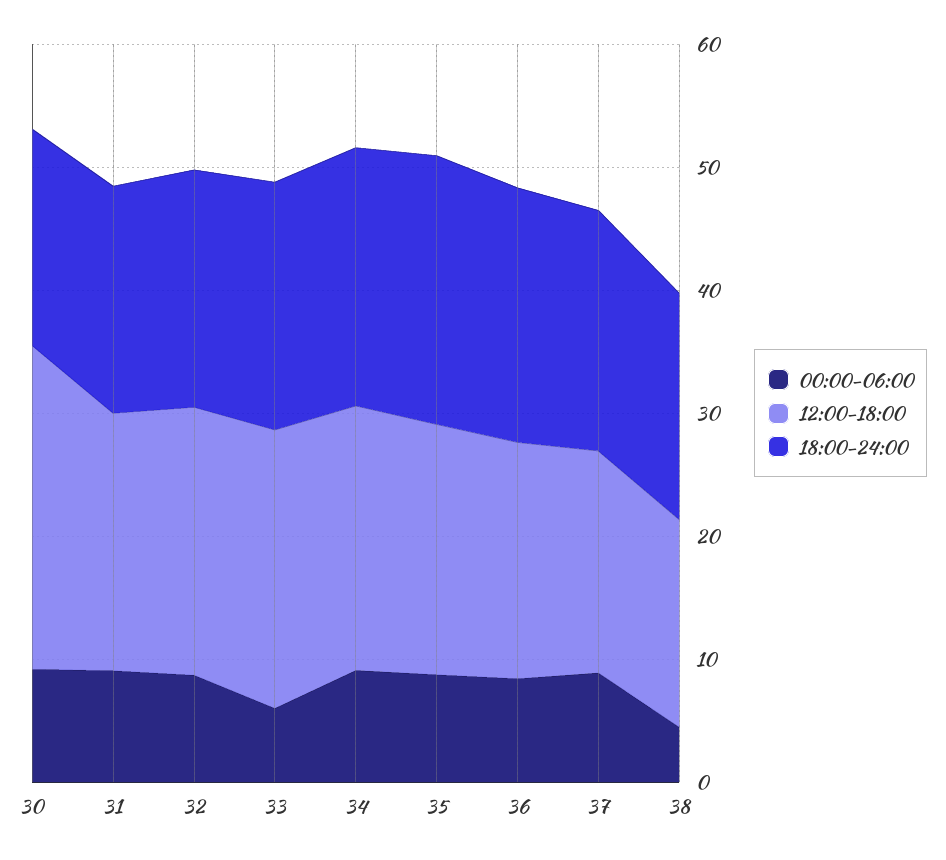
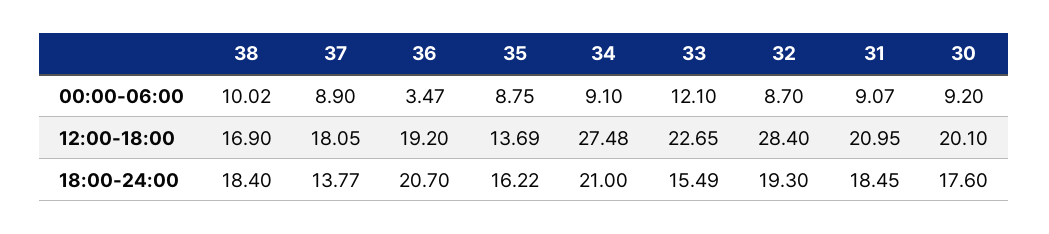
12:00-18:00, 30: 26 -> 20.1
12:00-18:00, 32: 22 -> 28.4
00:00-06:00, 33: 6 -> 12.1
18:00-24:00, 33: 20 -> 15.49
12:00-18:00, 34: 22 -> 27.48
12:00-18:00, 35: 20 -> 13.69
18:00-24:00, 35: 22 -> 16.22
00:00-06:00, 36: 8 -> 3.47
18:00-24:00, 37: 20 -> 13.77
00:00-06:00, 38: 4 -> 10.02

